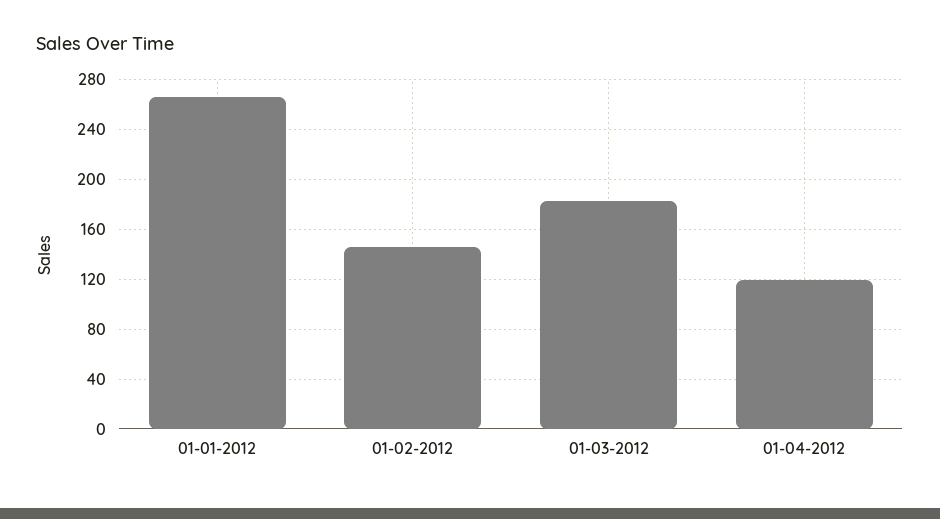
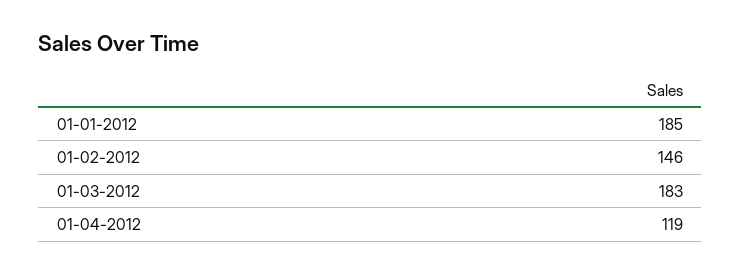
01-01-2012: 265 -> 185

